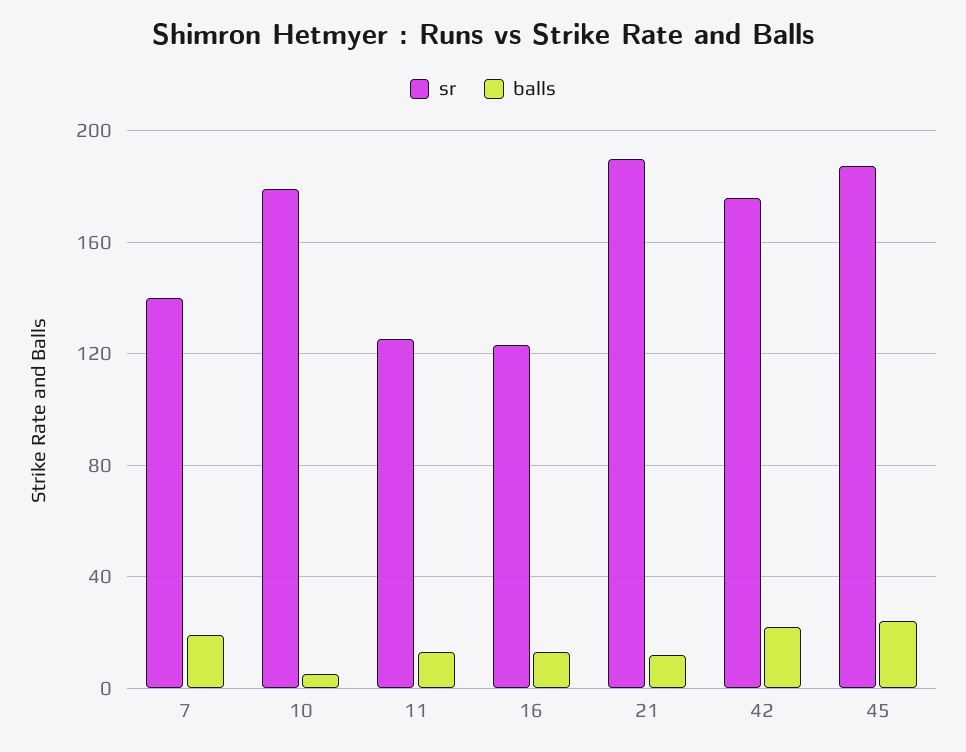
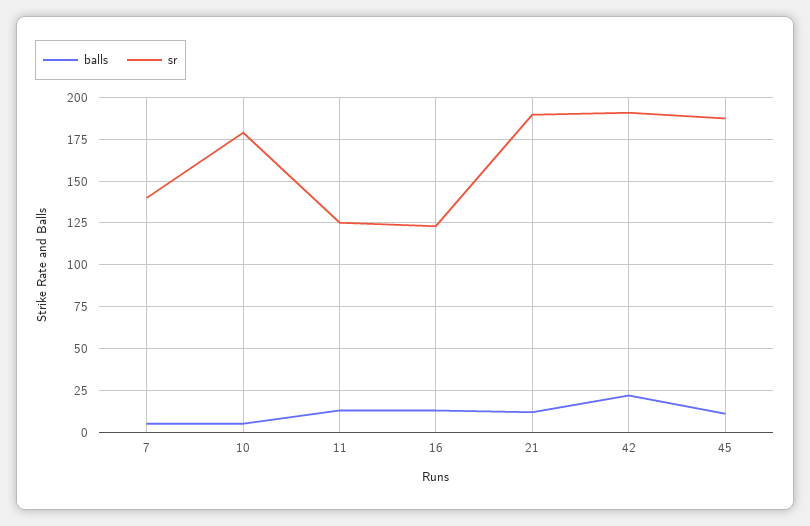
balls, 7: 20 -> 5
sr, 42: 175 -> 190
balls, 45: 25 -> 10

